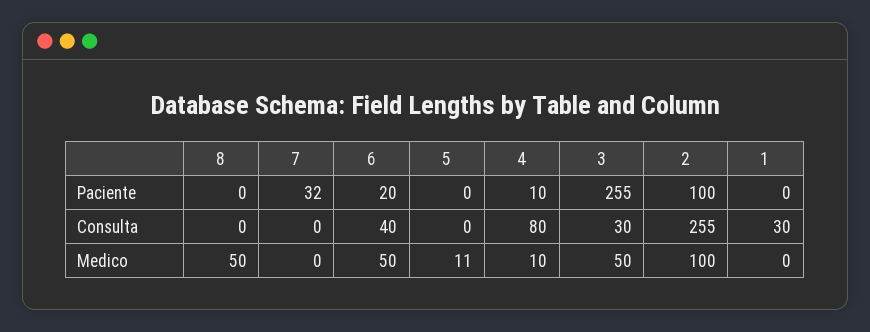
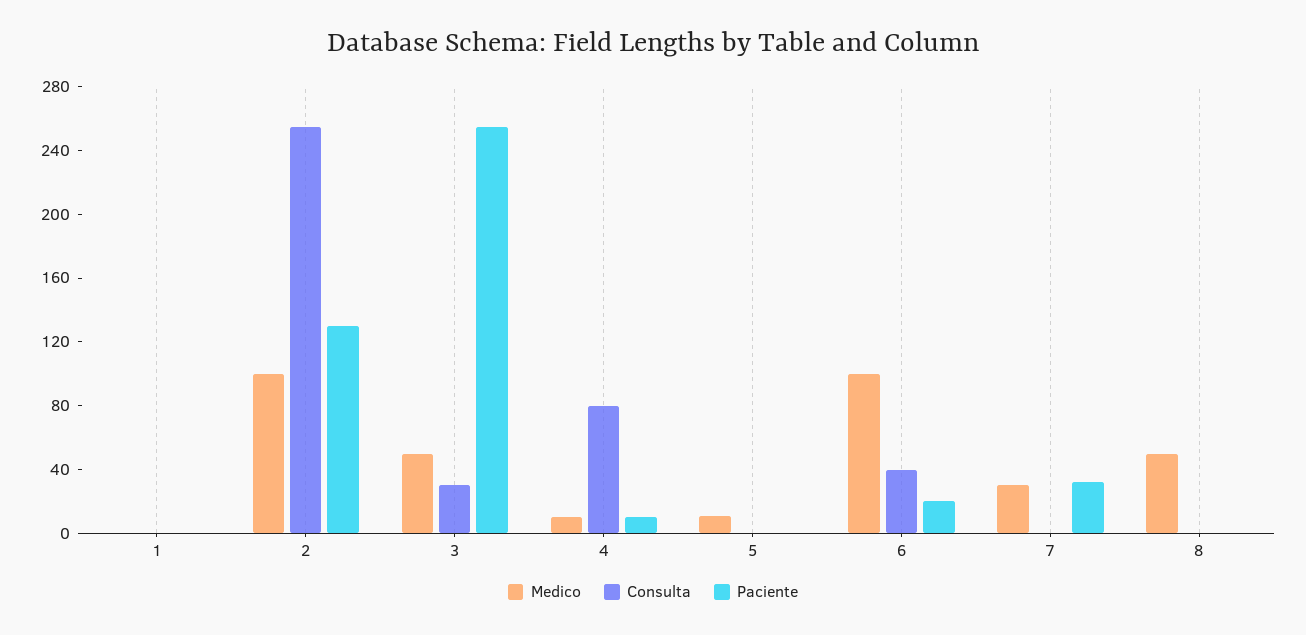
Paciente, 2: 100 -> 130
Consulta, 1: 30 -> 0
Medico, 7: 0 -> 30
Medico, 6: 50 -> 100

